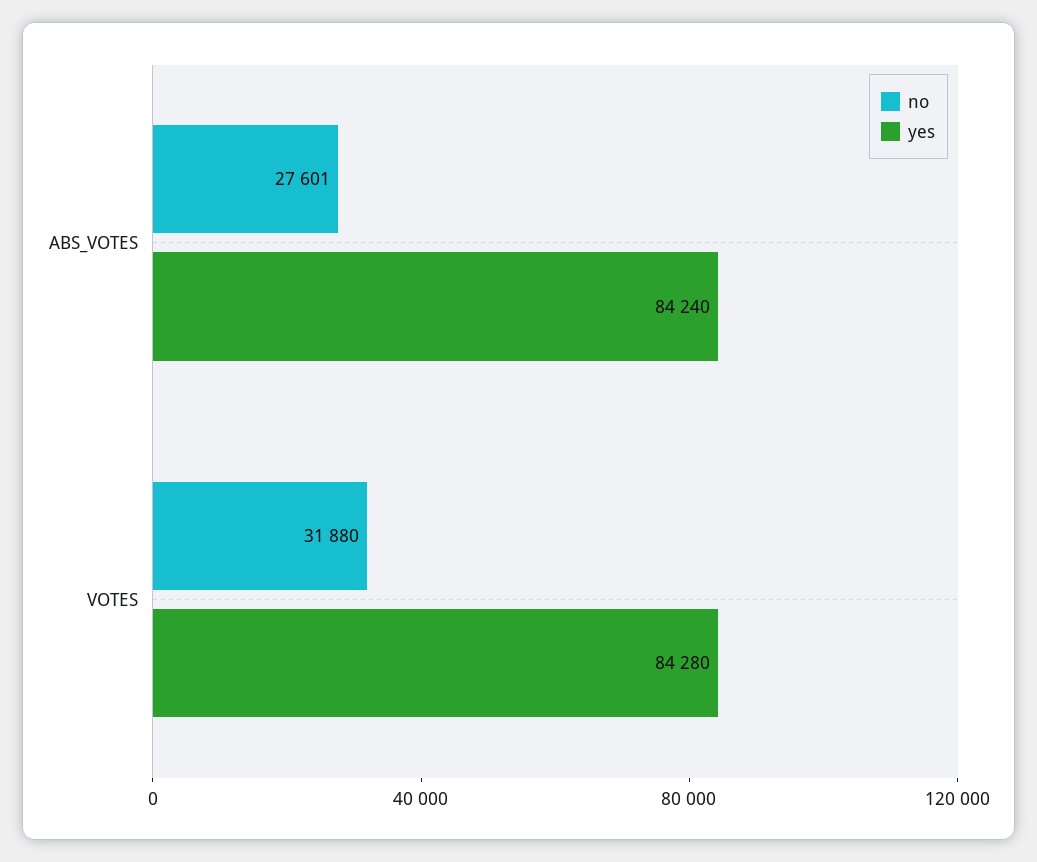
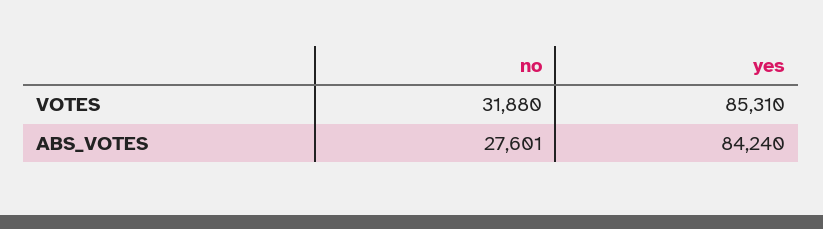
yes, VOTES: 84280 -> 85310

